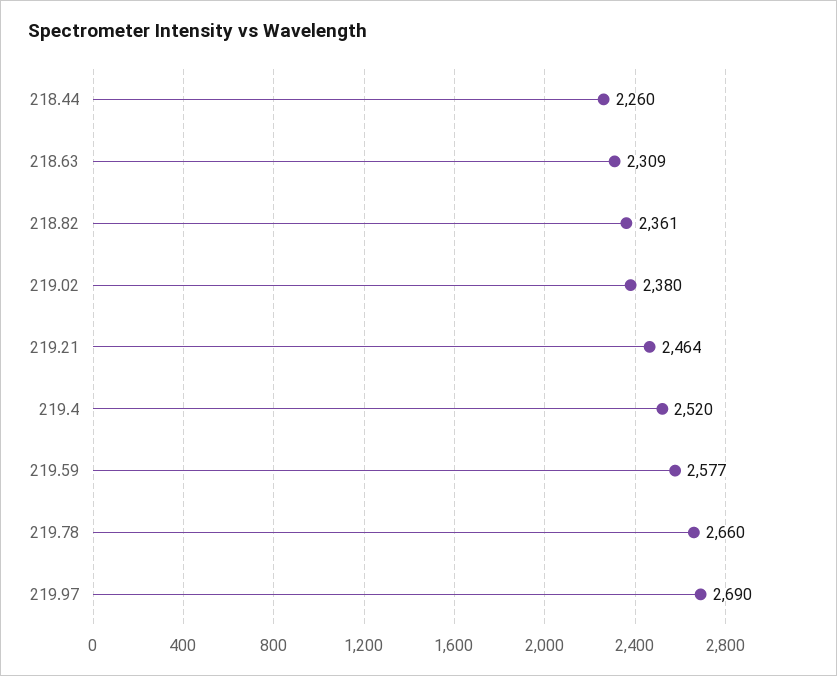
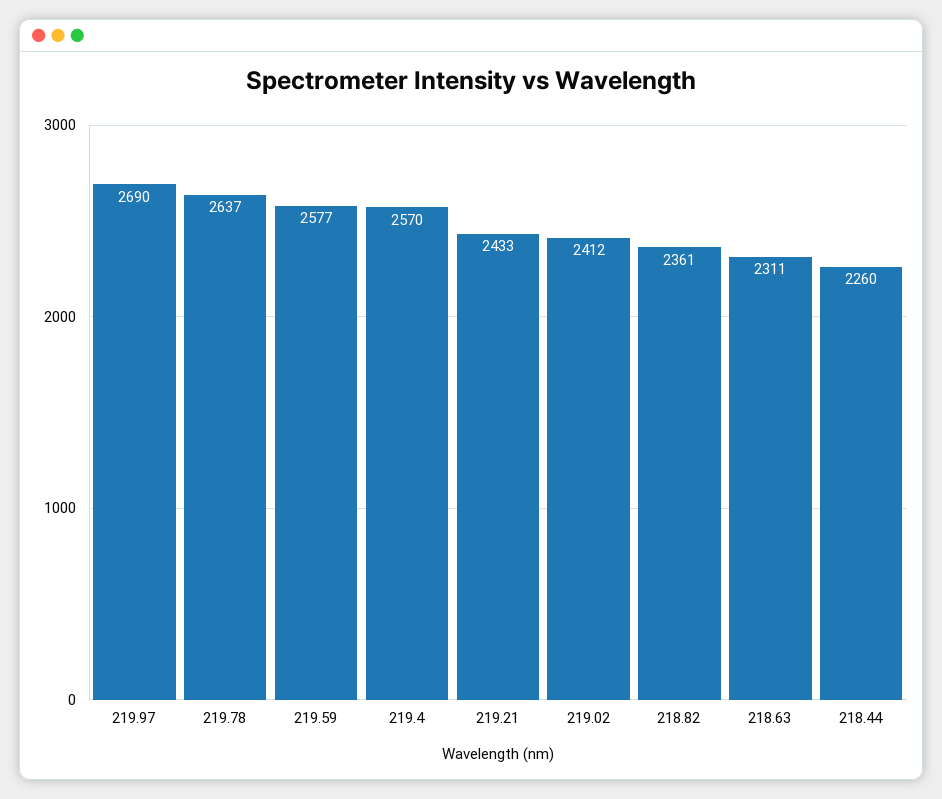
218.63: 2309 -> 2311
219.02: 2380 -> 2412
219.21: 2464 -> 2433
219.4: 2520 -> 2570
219.78: 2660 -> 2637

